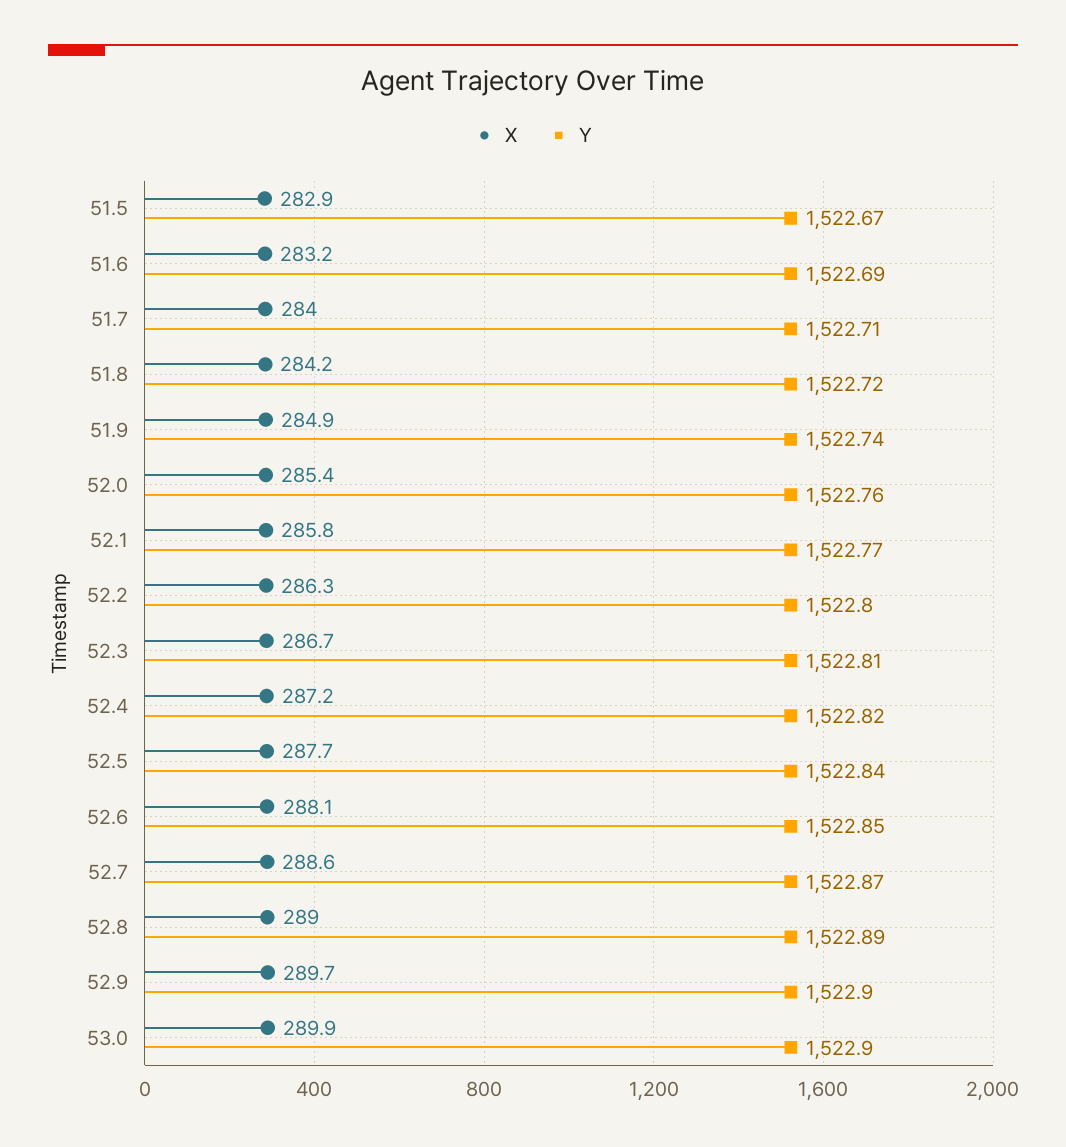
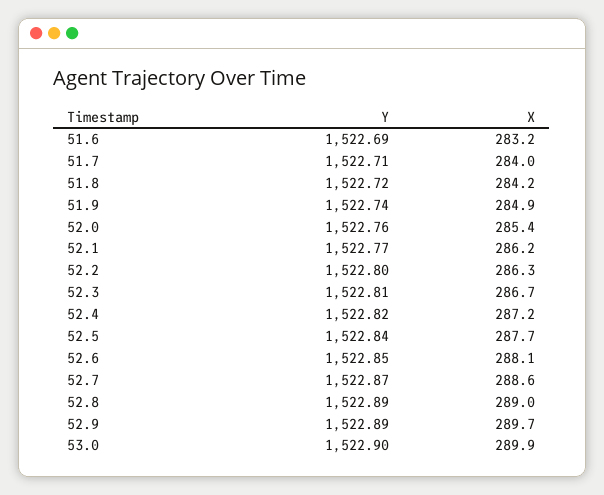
X, 51.5: 282.9 -> none
Y, 51.5: 1522.67 -> none
X, 52.1: 285.8 -> 286.2
Y, 52.9: 1522.9 -> 1522.89

